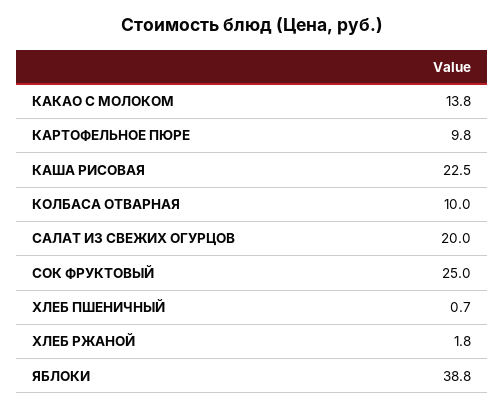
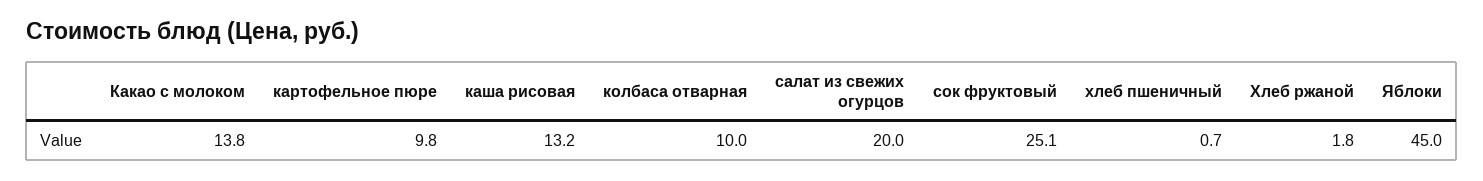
КАША РИСОВАЯ: 22.5 -> 13.2
СОК ФРУКТОВЫЙ: 25 -> 25.1
ЯБЛОКИ: 38.8 -> 45

